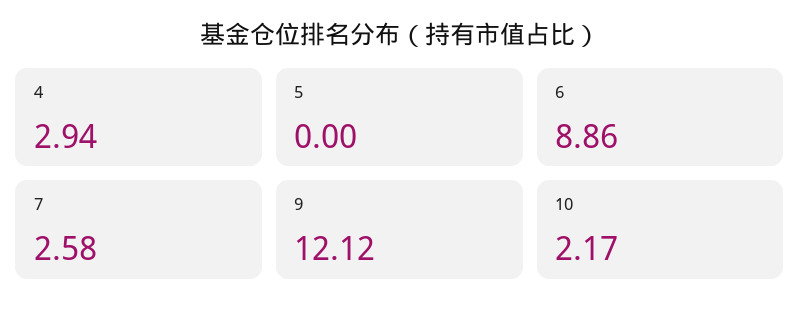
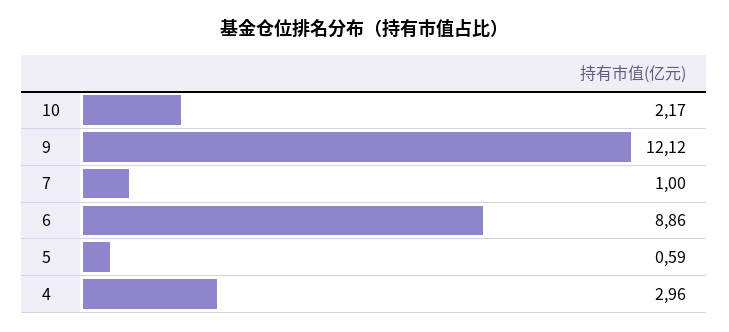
4: 2.94 -> 2.96
5: 0 -> 0.59
7: 2.58 -> 1

